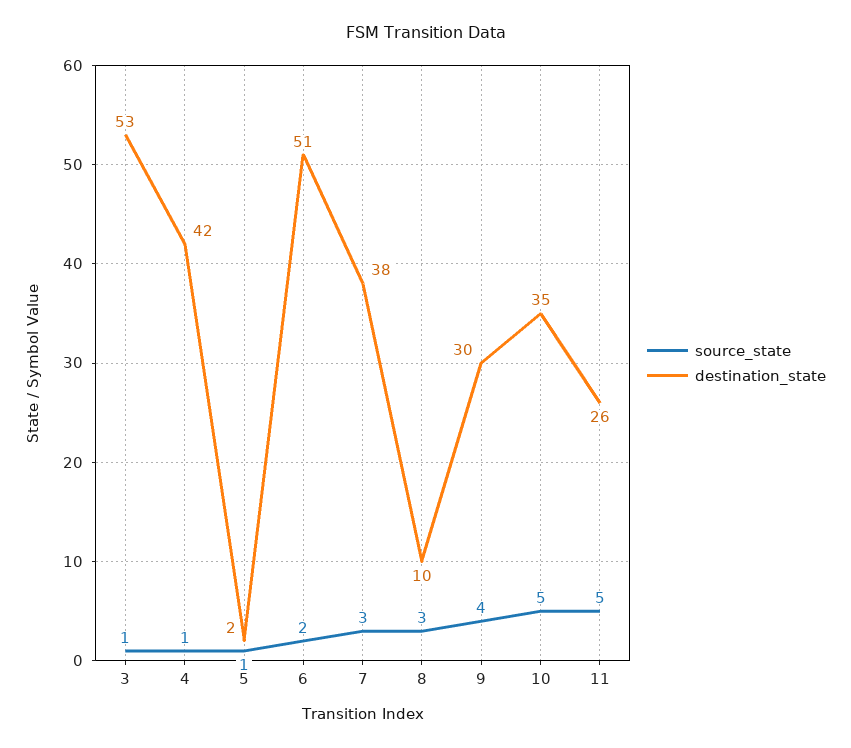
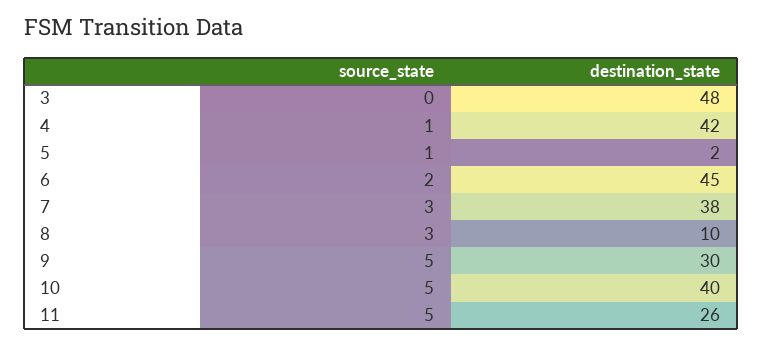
source_state, 3: 1 -> 0
destination_state, 3: 53 -> 48
destination_state, 6: 51 -> 45
source_state, 9: 4 -> 5
destination_state, 10: 35 -> 40

